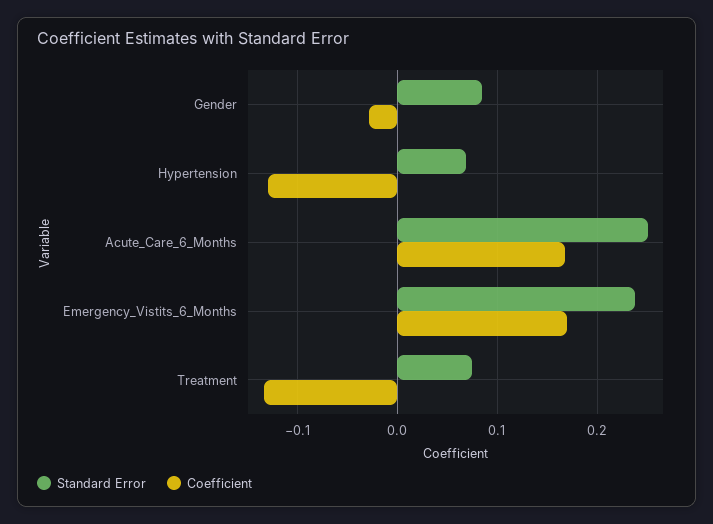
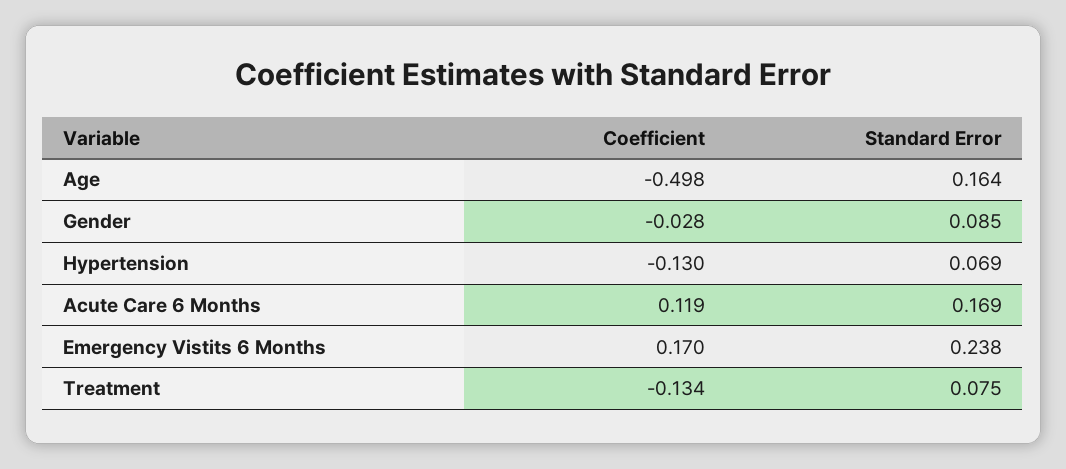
Standard Error, Acute_Care_6_Months: 0.25 -> 0.169
Coefficient, Acute_Care_6_Months: 0.17 -> 0.119
Coefficient, Age: none -> -0.498
Standard Error, Age: none -> 0.164

